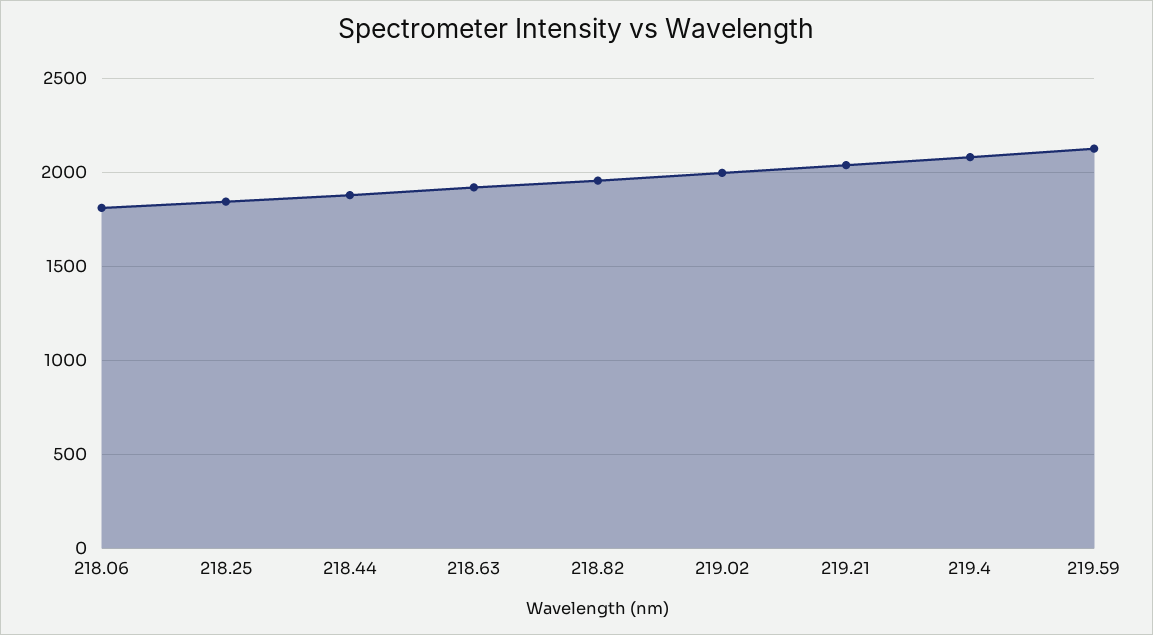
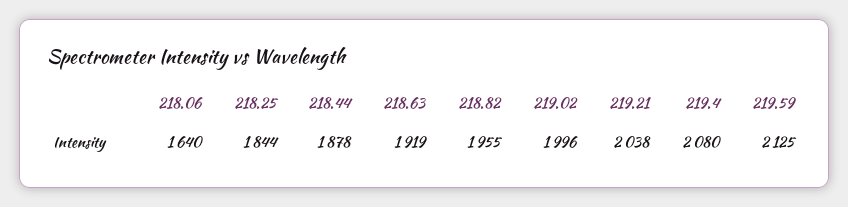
218.06: 1800 -> 1640

